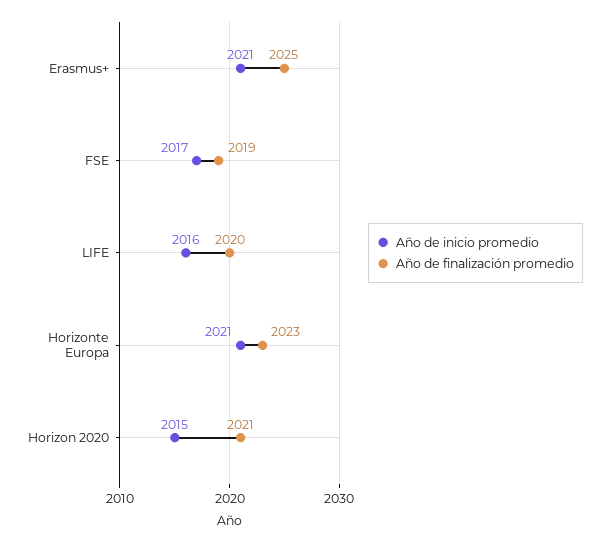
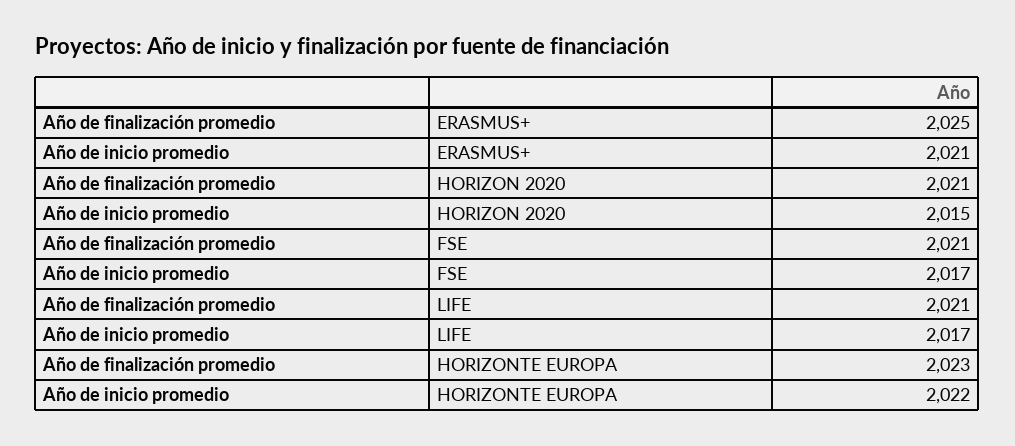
Año de finalización promedio, FSE: 2019 -> 2021
Año de inicio promedio, LIFE: 2016 -> 2017
Año de finalización promedio, LIFE: 2020 -> 2021
Año de inicio promedio, Horizonte Europa: 2021 -> 2022

